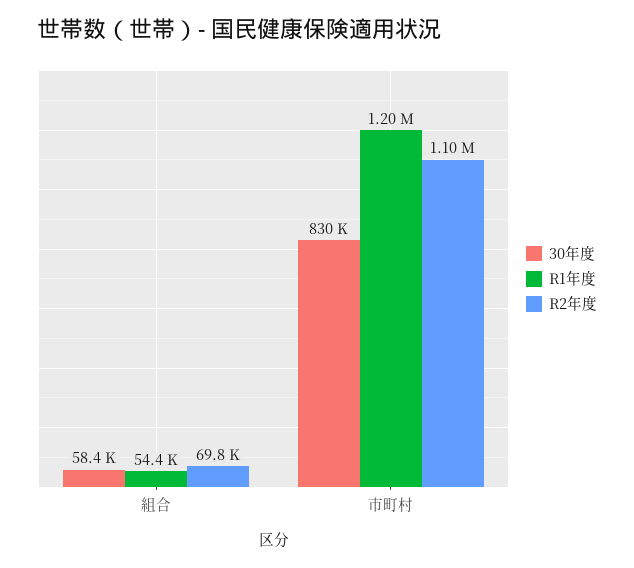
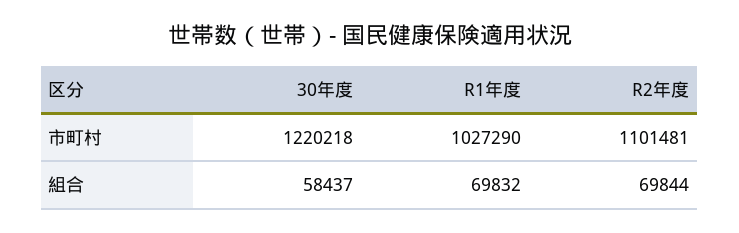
R1年度, 組合: 54400 -> 69832
30年度, 市町村: 830000 -> 1220218
R1年度, 市町村: 1200000 -> 1027290

